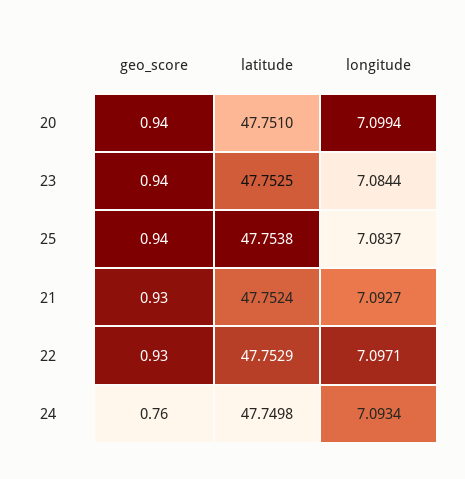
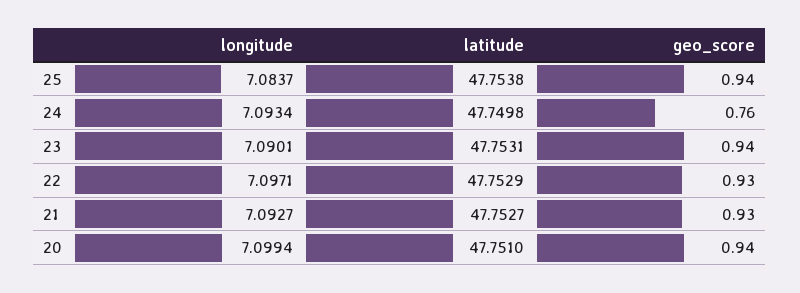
latitude, 23: 47.7525 -> 47.7531
longitude, 23: 7.0844 -> 7.0901
latitude, 21: 47.7524 -> 47.7527

